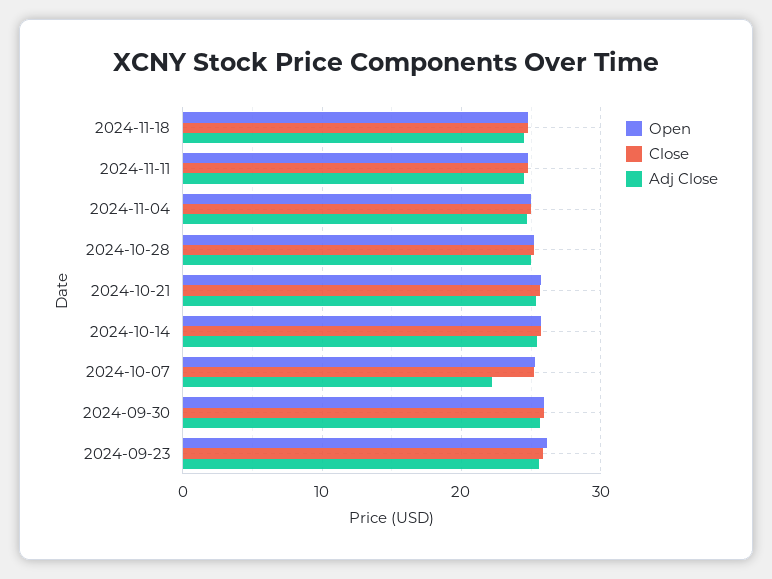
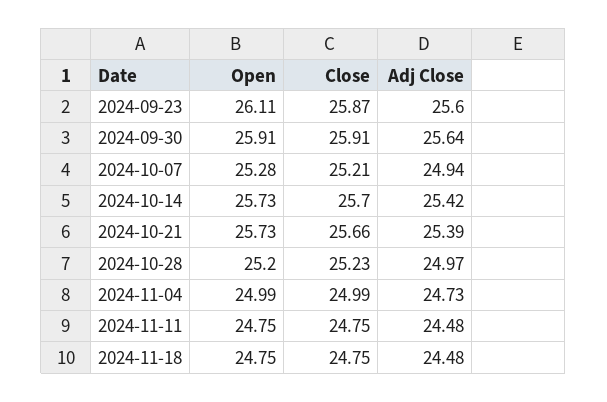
Adj Close, 2024-10-07: 22 -> 24.94

